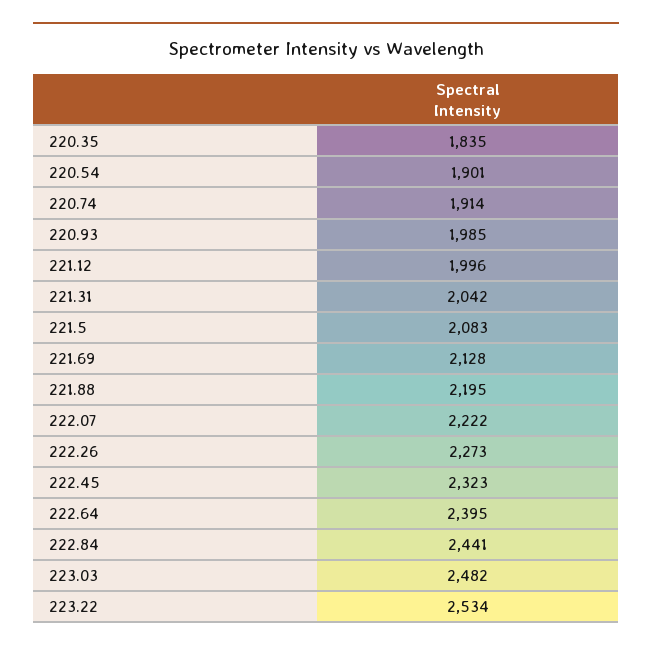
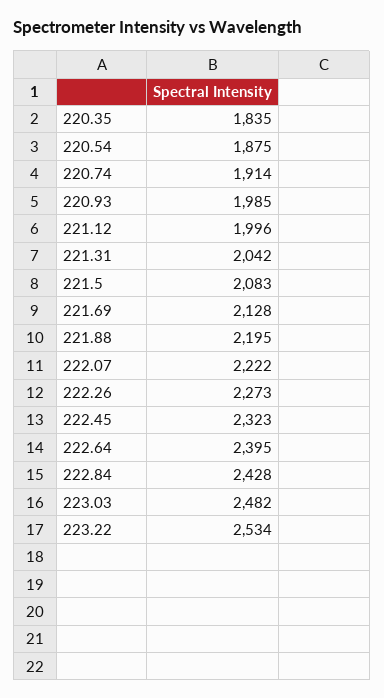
220.54: 1901 -> 1875
222.84: 2441 -> 2428

